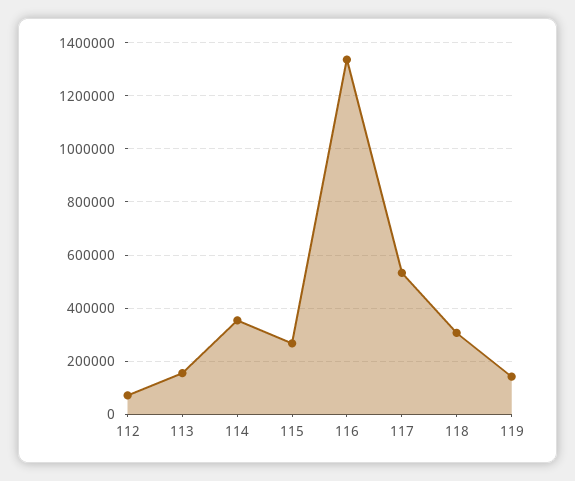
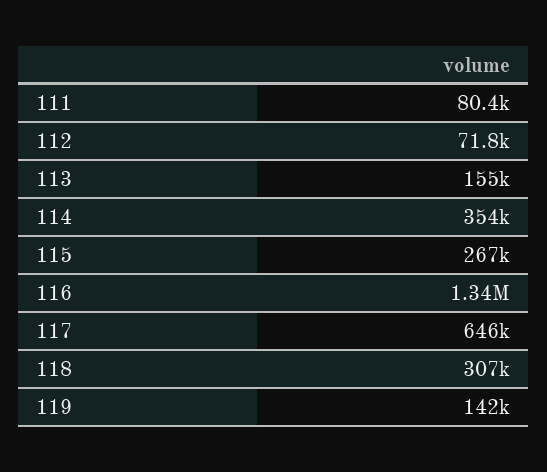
117: 525000 -> 646000
111: none -> 80400

